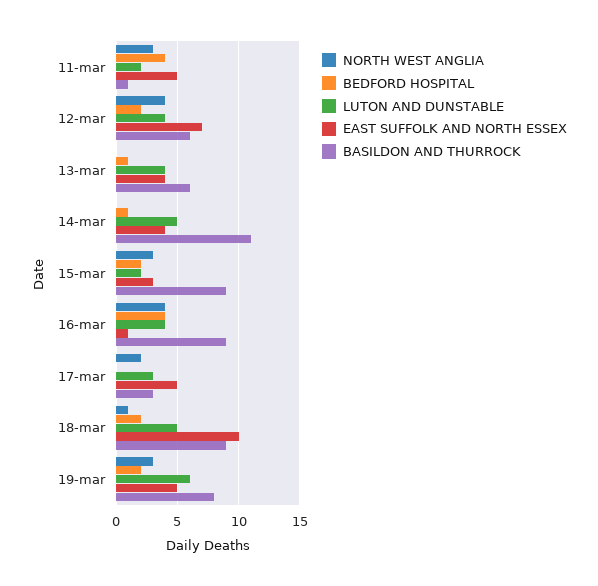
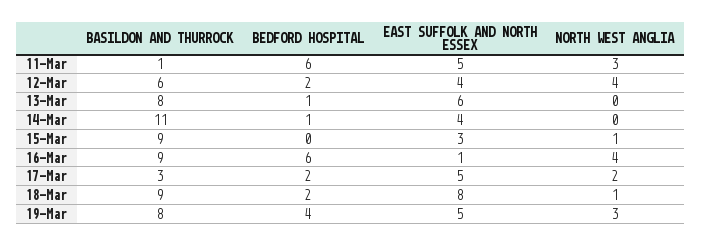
BEDFORD HOSPITAL, 11-mar: 4 -> 6
LUTON AND DUNSTABLE, 11-mar: 2 -> none
LUTON AND DUNSTABLE, 12-mar: 4 -> none
EAST SUFFOLK AND NORTH ESSEX, 12-mar: 7 -> 4
LUTON AND DUNSTABLE, 13-mar: 4 -> none
EAST SUFFOLK AND NORTH ESSEX, 13-mar: 4 -> 6
BASILDON AND THURROCK, 13-mar: 6 -> 8
LUTON AND DUNSTABLE, 14-mar: 5 -> none
NORTH WEST ANGLIA, 15-mar: 3 -> 1
BEDFORD HOSPITAL, 15-mar: 2 -> 0
LUTON AND DUNSTABLE, 15-mar: 2 -> none
BEDFORD HOSPITAL, 16-mar: 4 -> 6
LUTON AND DUNSTABLE, 16-mar: 4 -> none
BEDFORD HOSPITAL, 17-mar: 0 -> 2
LUTON AND DUNSTABLE, 17-mar: 3 -> none
LUTON AND DUNSTABLE, 18-mar: 5 -> none
EAST SUFFOLK AND NORTH ESSEX, 18-mar: 10 -> 8
BEDFORD HOSPITAL, 19-mar: 2 -> 4
LUTON AND DUNSTABLE, 19-mar: 6 -> none

